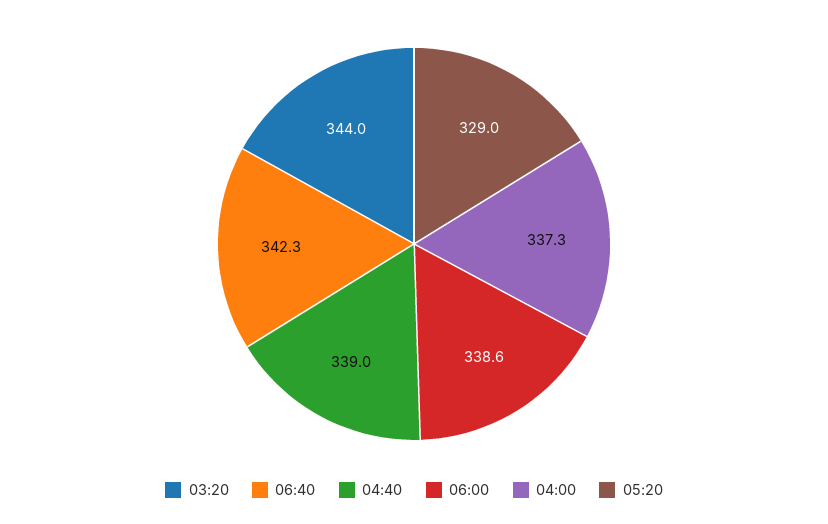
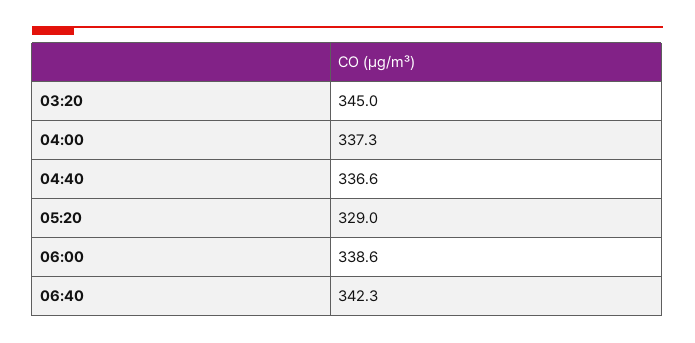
03:20: 344 -> 345
04:40: 339 -> 336.6

